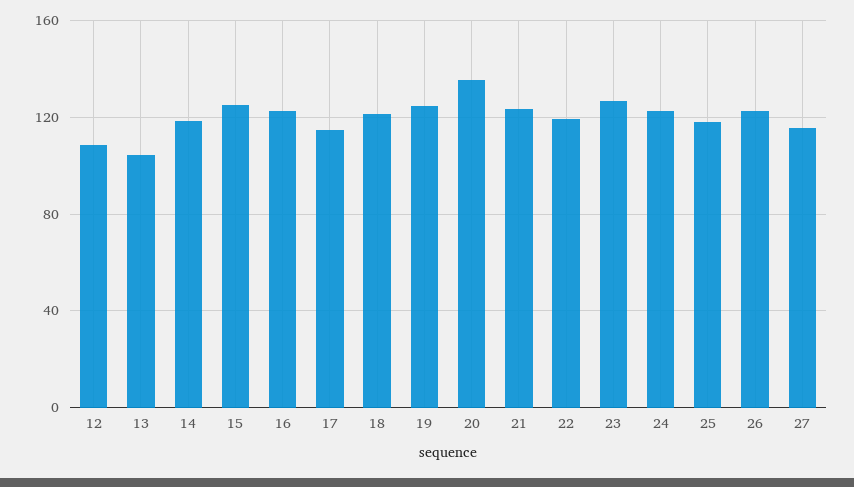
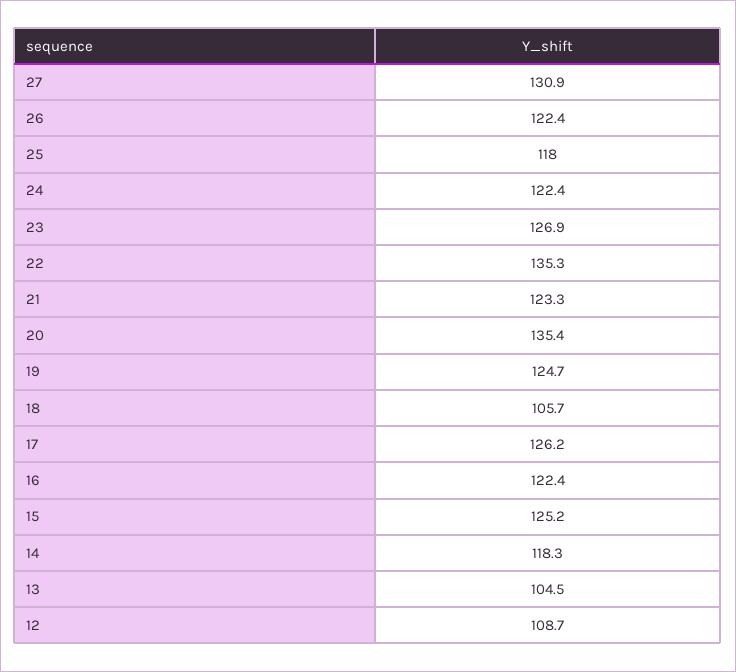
17: 115 -> 126.2
18: 120 -> 105.7
22: 120 -> 135.3
27: 115 -> 130.9

